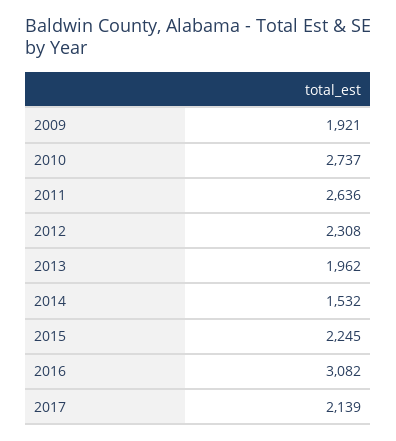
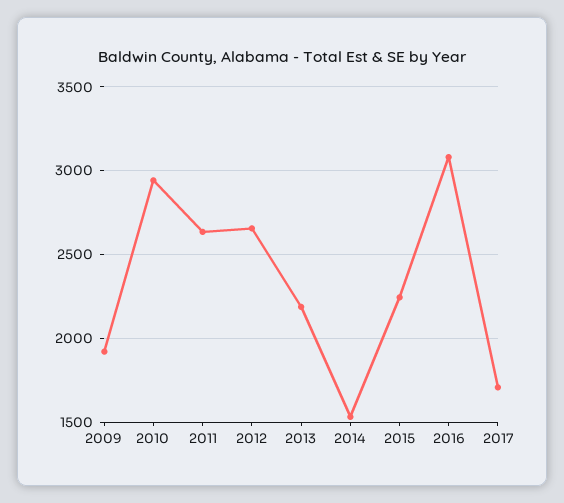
2010: 2737 -> 2950
2012: 2308 -> 2650
2013: 1962 -> 2200
2017: 2139 -> 1700

